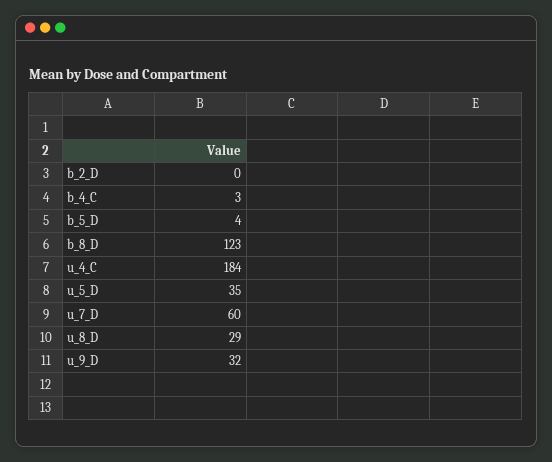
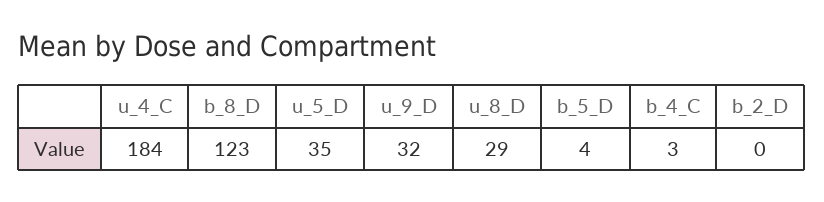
u_7_D: 60 -> none

